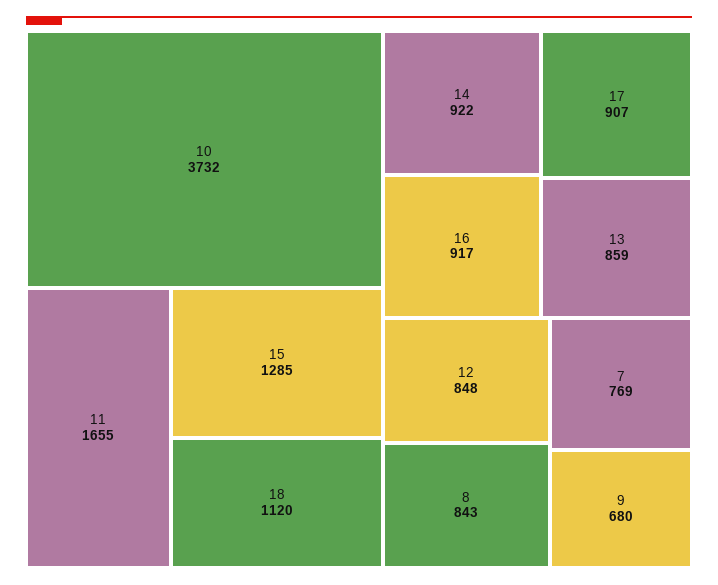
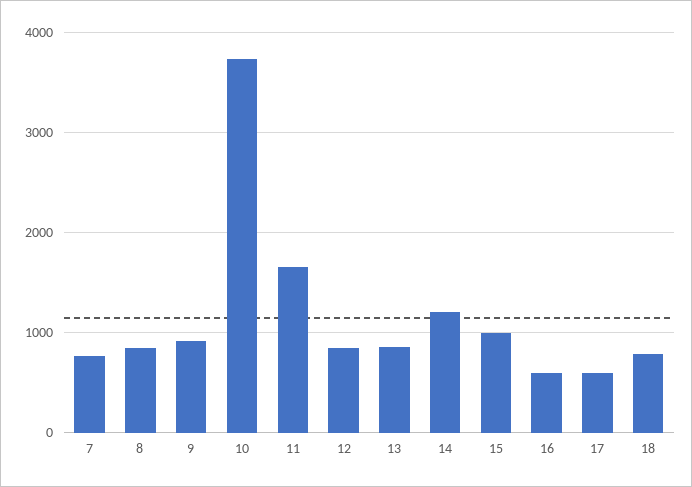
15: 1285 -> 1000
18: 1120 -> 800
14: 922 -> 1200
16: 917 -> 600
17: 907 -> 600
9: 680 -> 900

